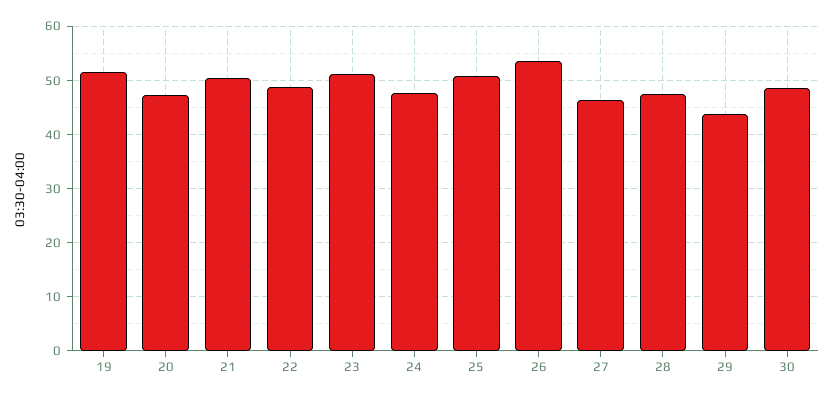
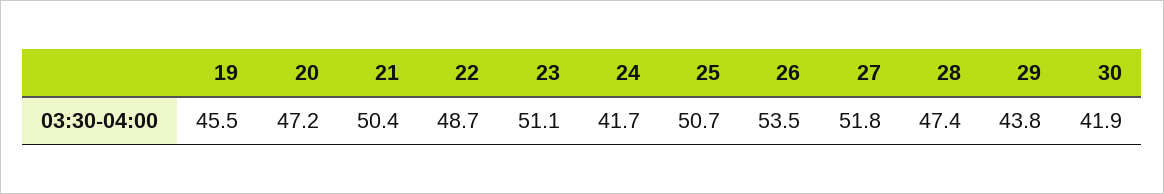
19: 52 -> 45.5
24: 48 -> 41.7
27: 46 -> 51.8
30: 48 -> 41.9

